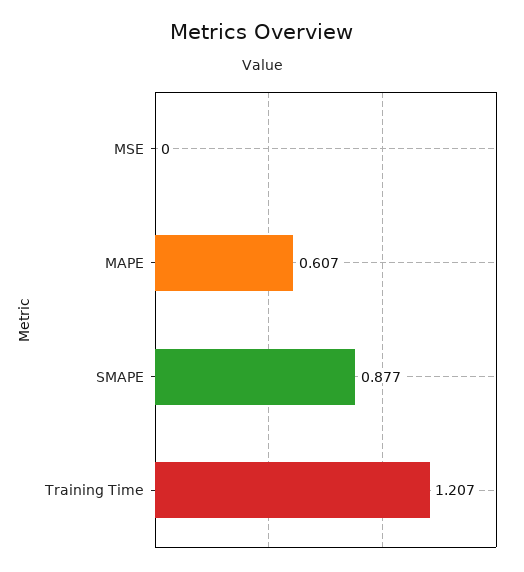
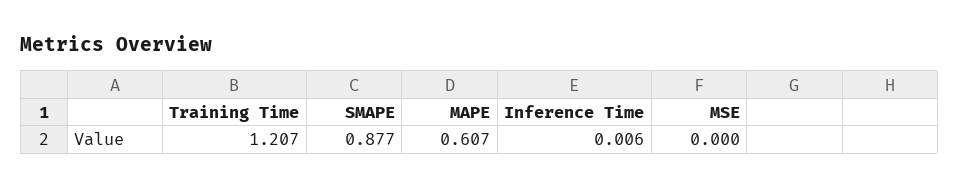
Inference Time: none -> 0.006

